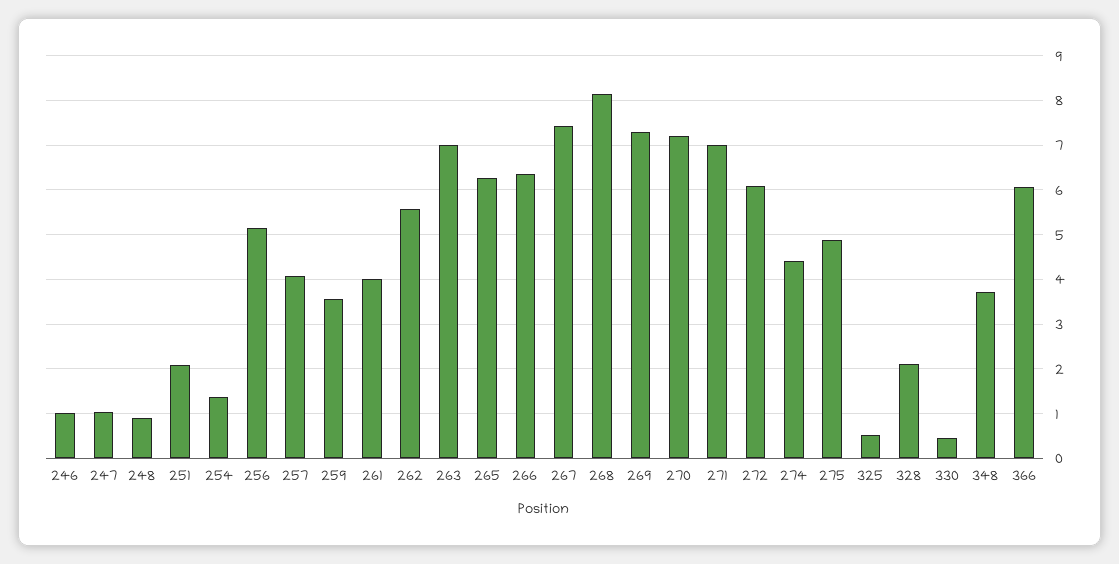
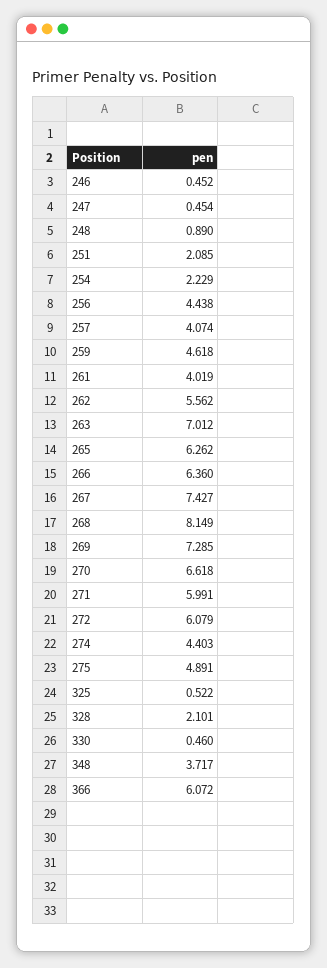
246: 1 -> 0.452
247: 1 -> 0.454
254: 1.4 -> 2.229
256: 5.2 -> 4.438
259: 3.6 -> 4.618
270: 7.2 -> 6.618
271: 7 -> 5.991

